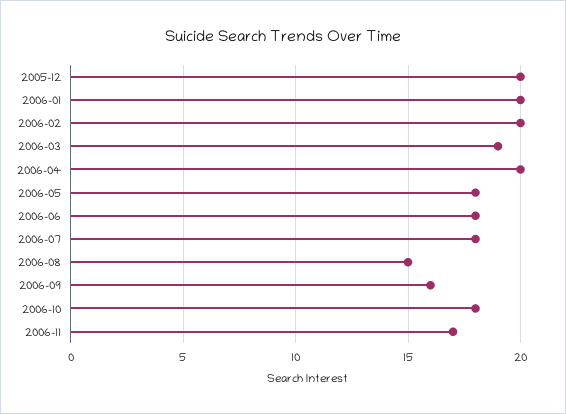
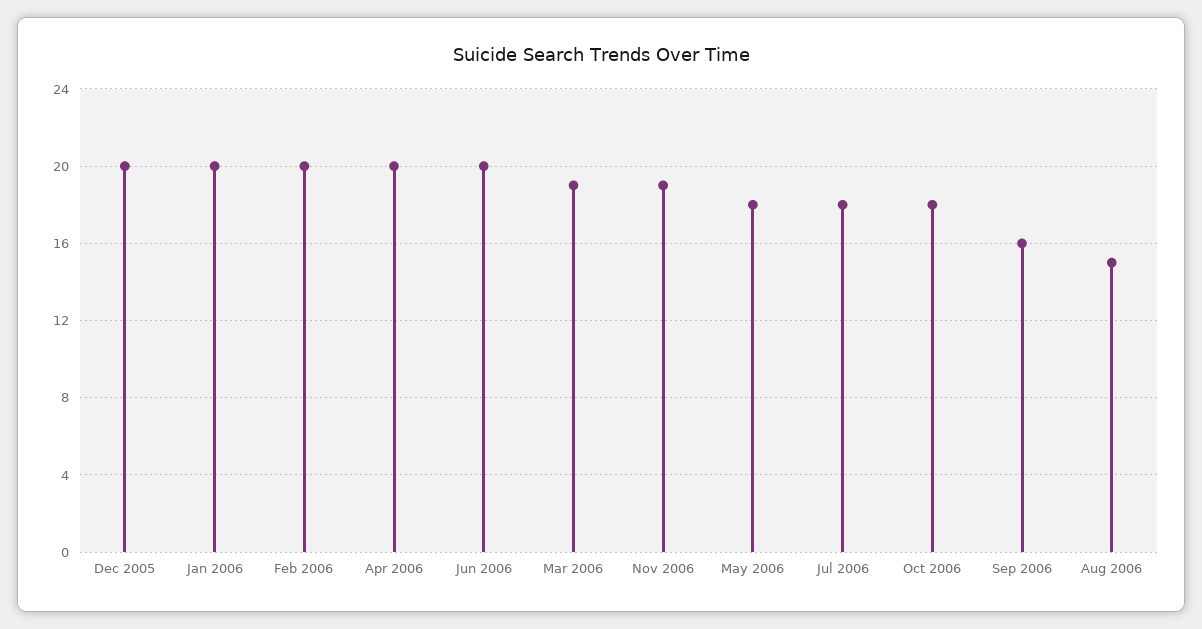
2006-06: 18 -> 20
2006-11: 17 -> 19

